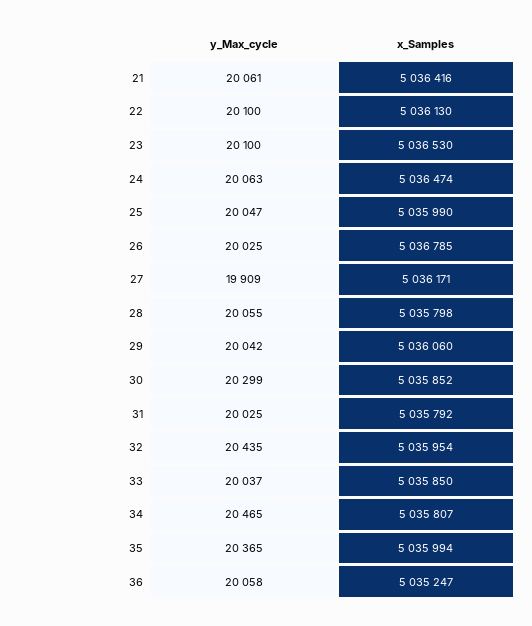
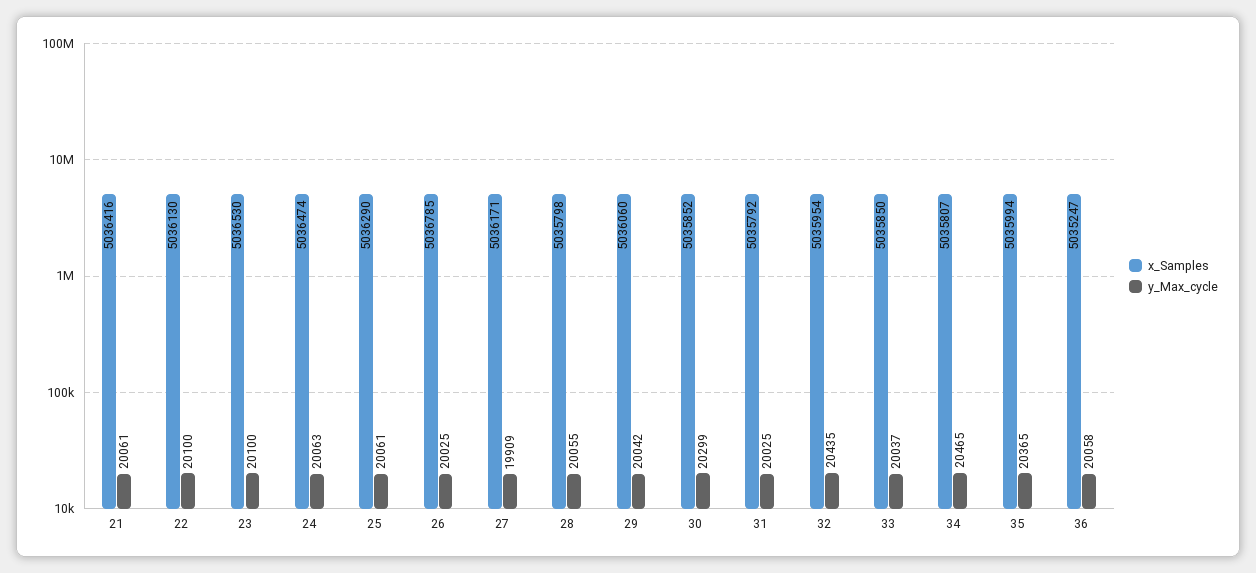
y_Max_cycle, 25: 20047 -> 20061
x_Samples, 25: 5035990 -> 5036290

